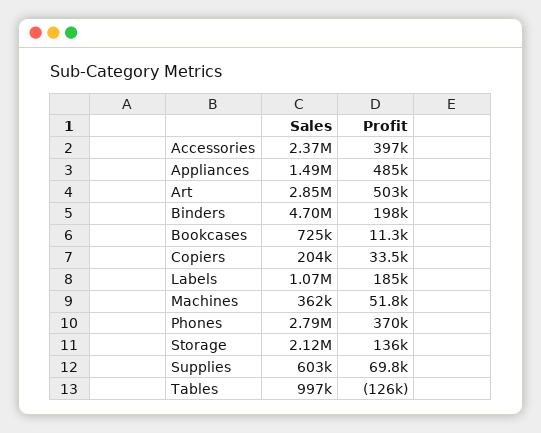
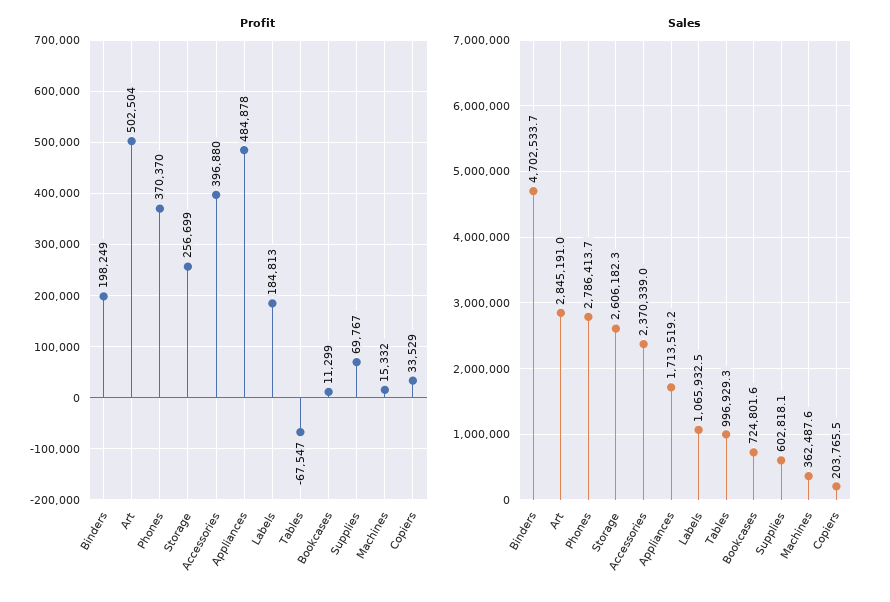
Sales, Appliances: 1490000 -> 1713519.2
Profit, Machines: 51800 -> 15332
Sales, Storage: 2120000 -> 2606182.3
Profit, Storage: 136000 -> 256699
Profit, Tables: -126000 -> -67547

